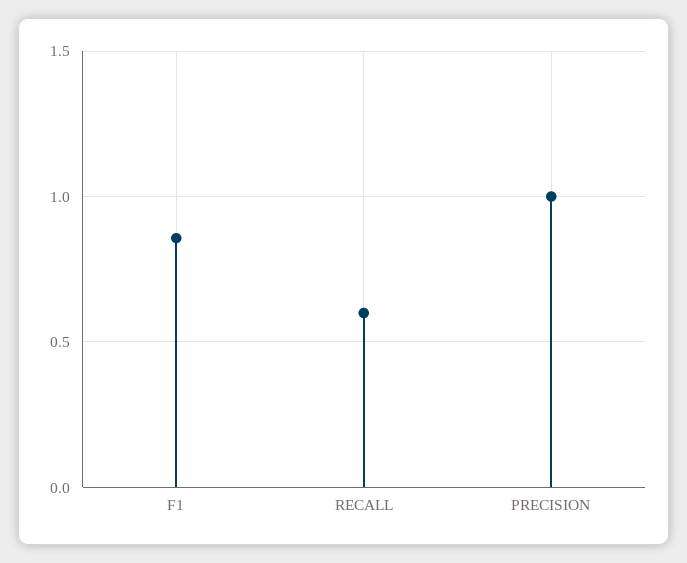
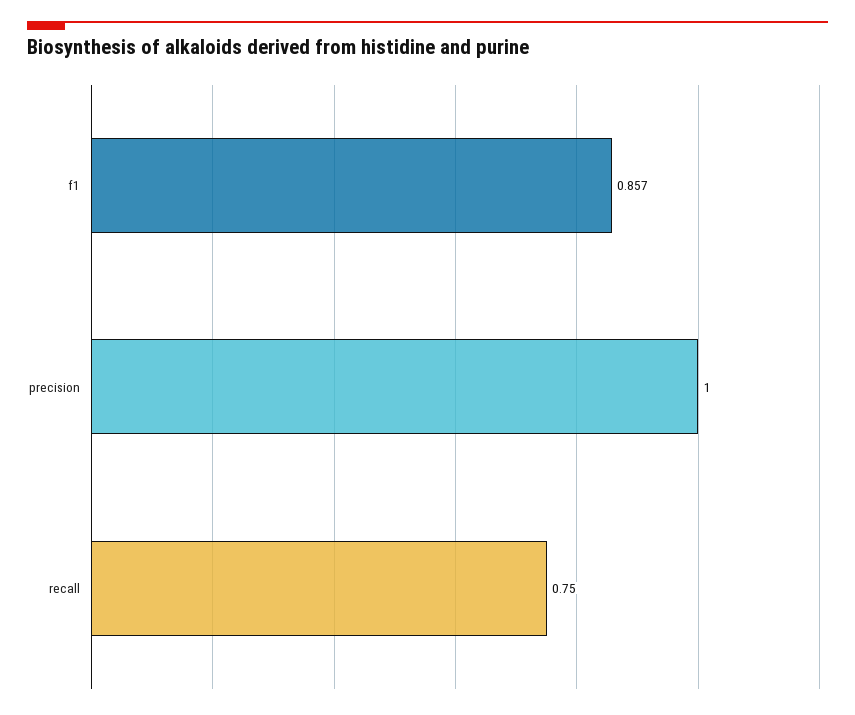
RECALL: 0.6 -> 0.75

